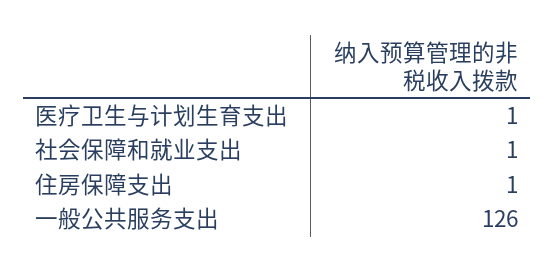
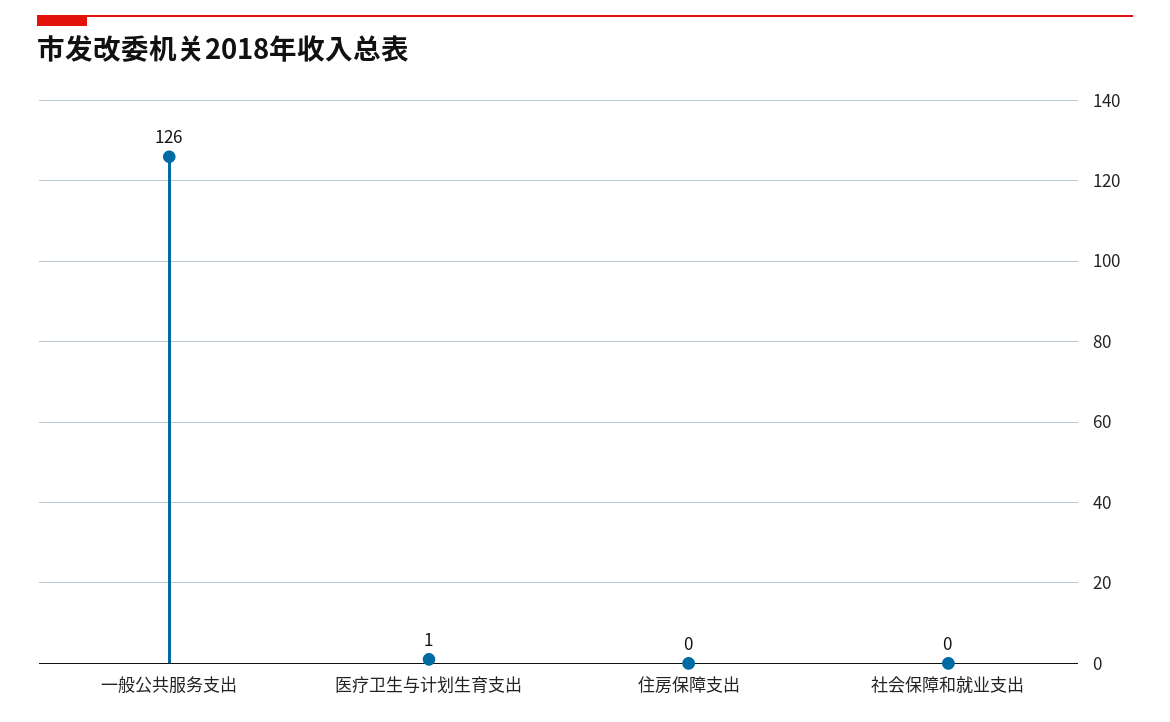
社会保障和就业支出: 1 -> 0
住房保障支出: 1 -> 0

